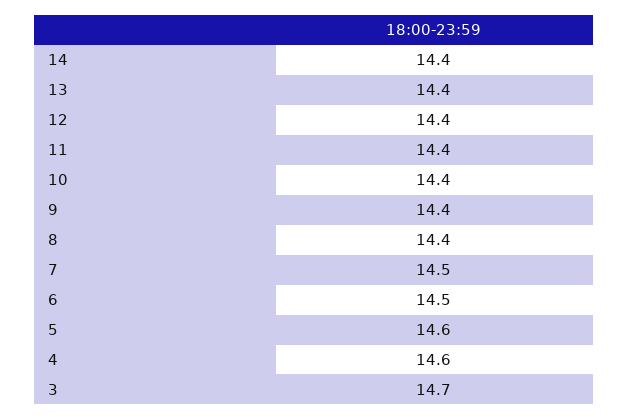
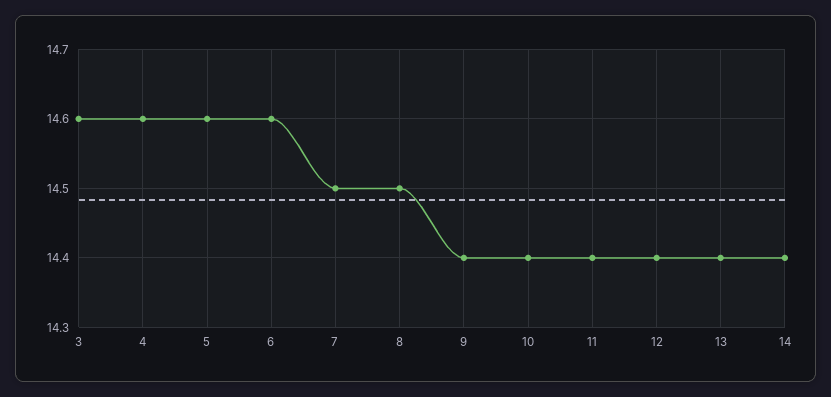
8: 14.4 -> 14.5
6: 14.5 -> 14.6
3: 14.7 -> 14.6

